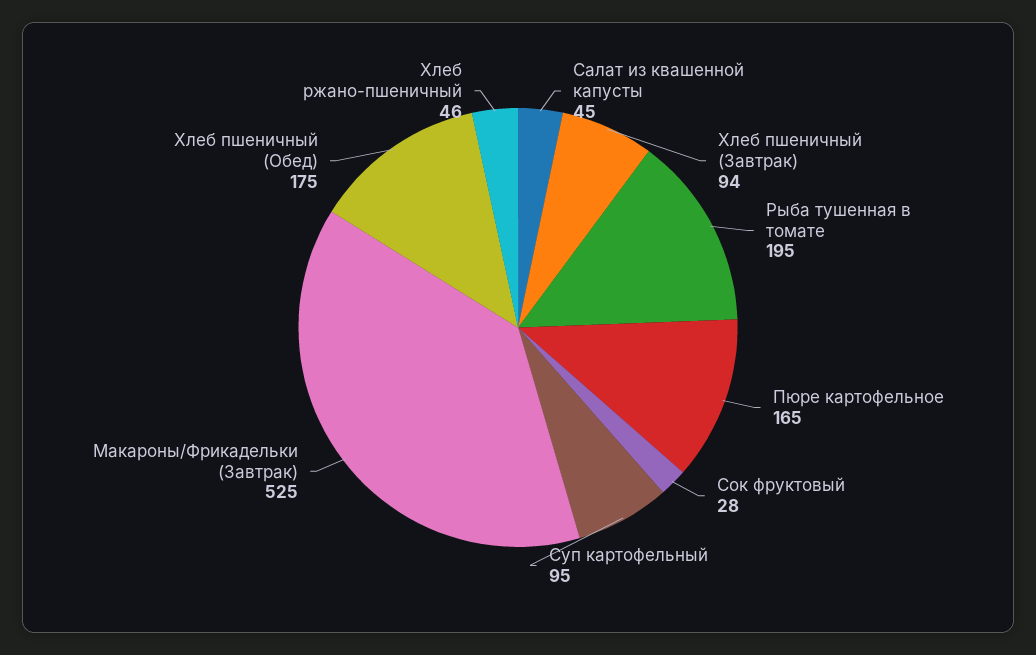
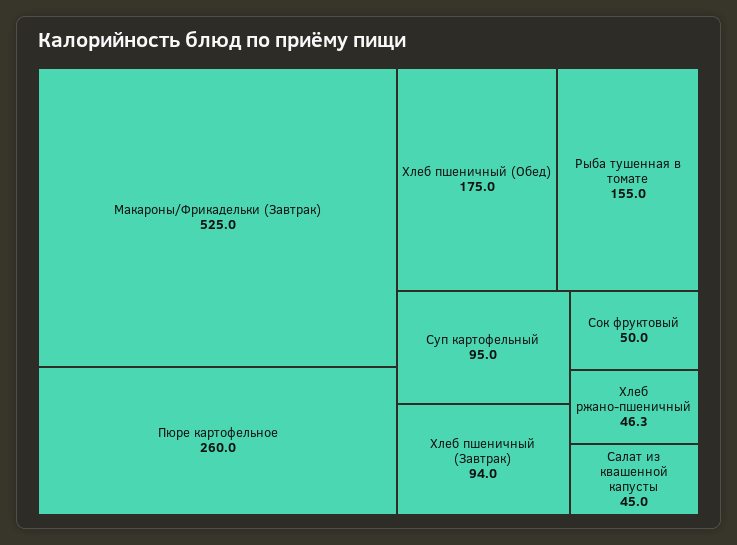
Рыба тушенная в томате: 195 -> 155
Пюре картофельное: 165 -> 260
Сок фруктовый: 28 -> 50

